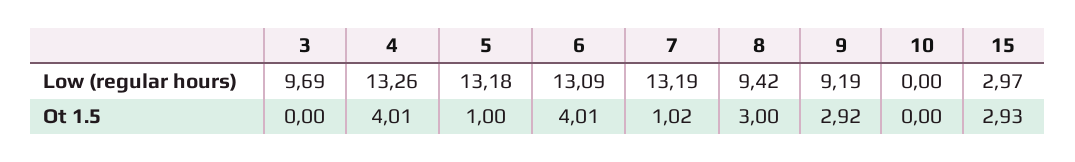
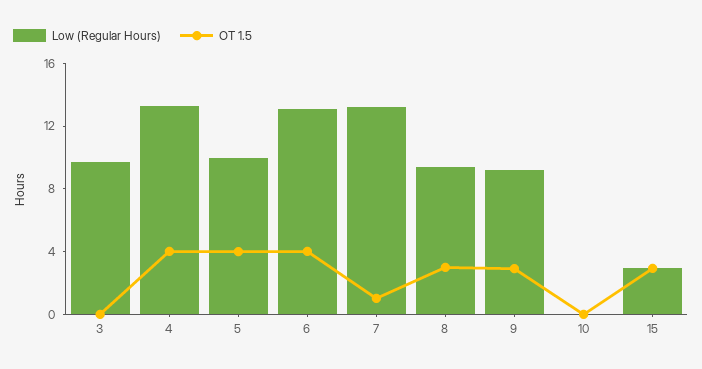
Low (regular hours), 5: 13.18 -> 10
Ot 1.5, 5: 1 -> 4

